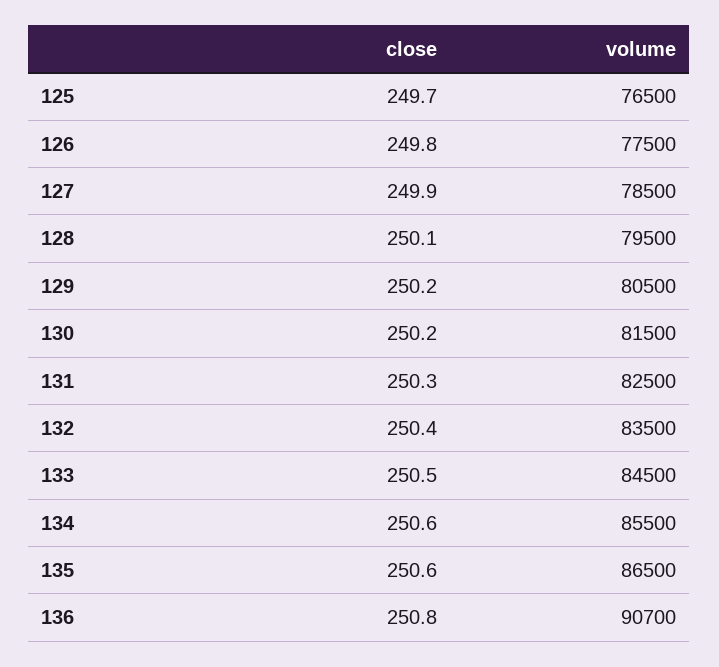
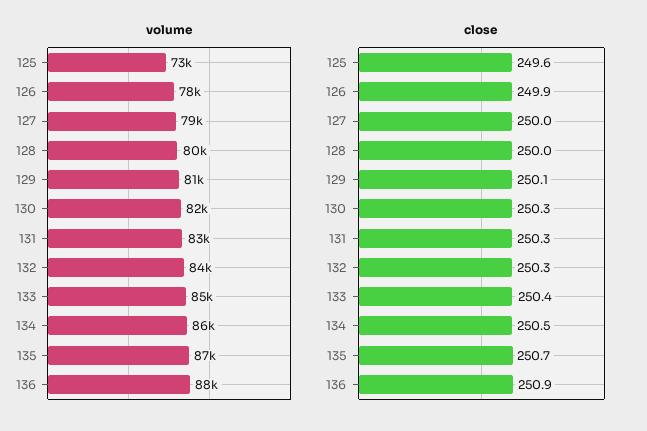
close, 125: 249.7 -> 249.6
volume, 125: 76500 -> 73000
close, 126: 249.8 -> 249.9
close, 127: 249.9 -> 250
close, 128: 250.1 -> 250
close, 129: 250.2 -> 250.1
close, 130: 250.2 -> 250.3
close, 132: 250.4 -> 250.3
close, 133: 250.5 -> 250.4
close, 134: 250.6 -> 250.5
close, 135: 250.6 -> 250.7
close, 136: 250.8 -> 250.9
volume, 136: 90700 -> 88000

